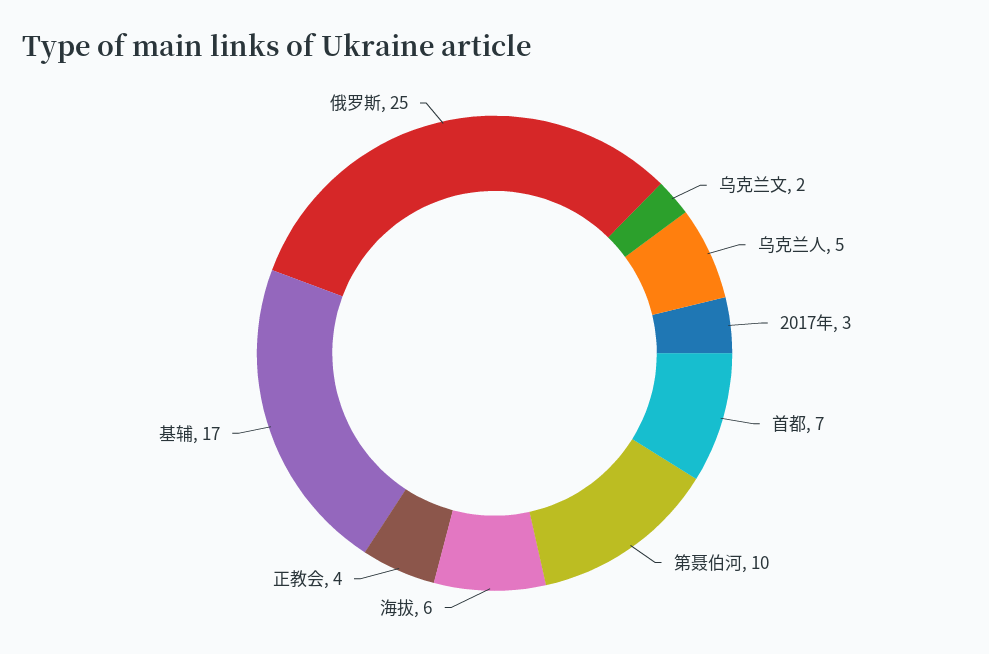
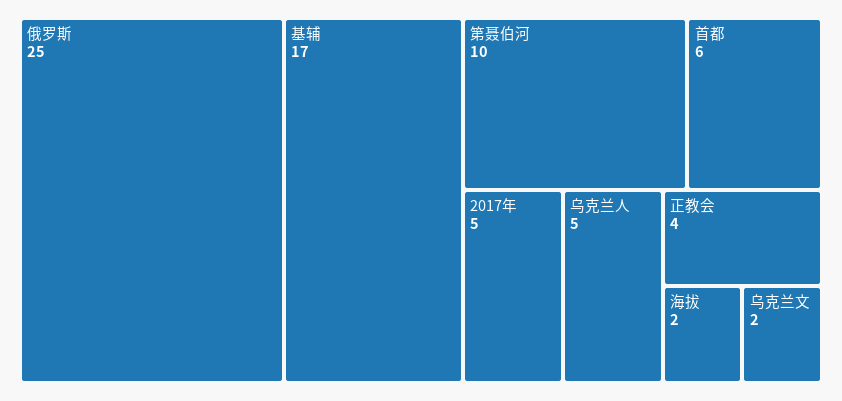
2017年: 3 -> 5
首都: 7 -> 6
海拔: 6 -> 2

